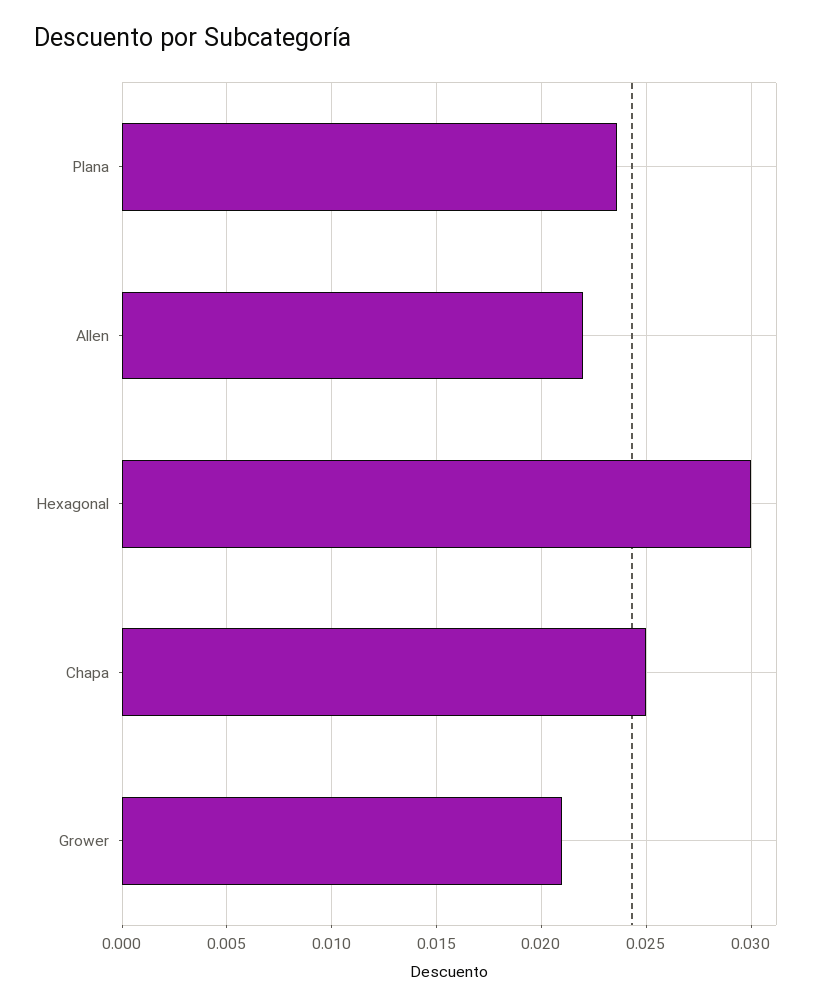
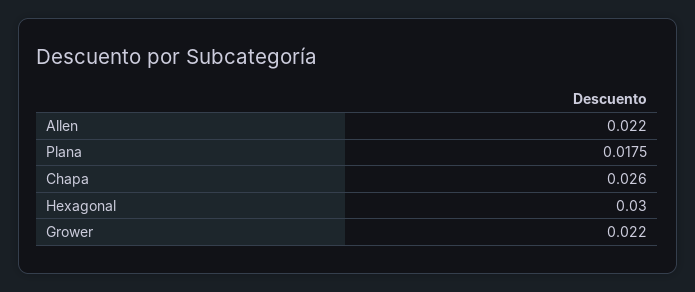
Plana: 0.0235 -> 0.0175
Chapa: 0.025 -> 0.026
Grower: 0.021 -> 0.022

